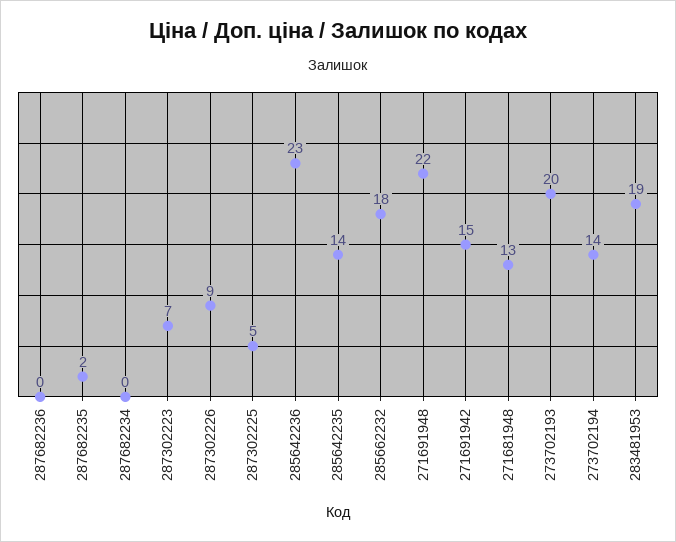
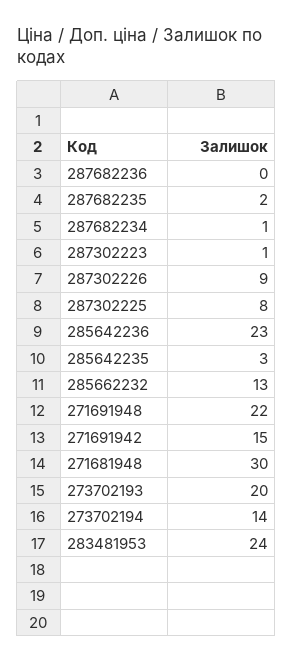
287682234: 0 -> 1
287302223: 7 -> 1
287302225: 5 -> 8
285642235: 14 -> 3
285662232: 18 -> 13
271681948: 13 -> 30
283481953: 19 -> 24

